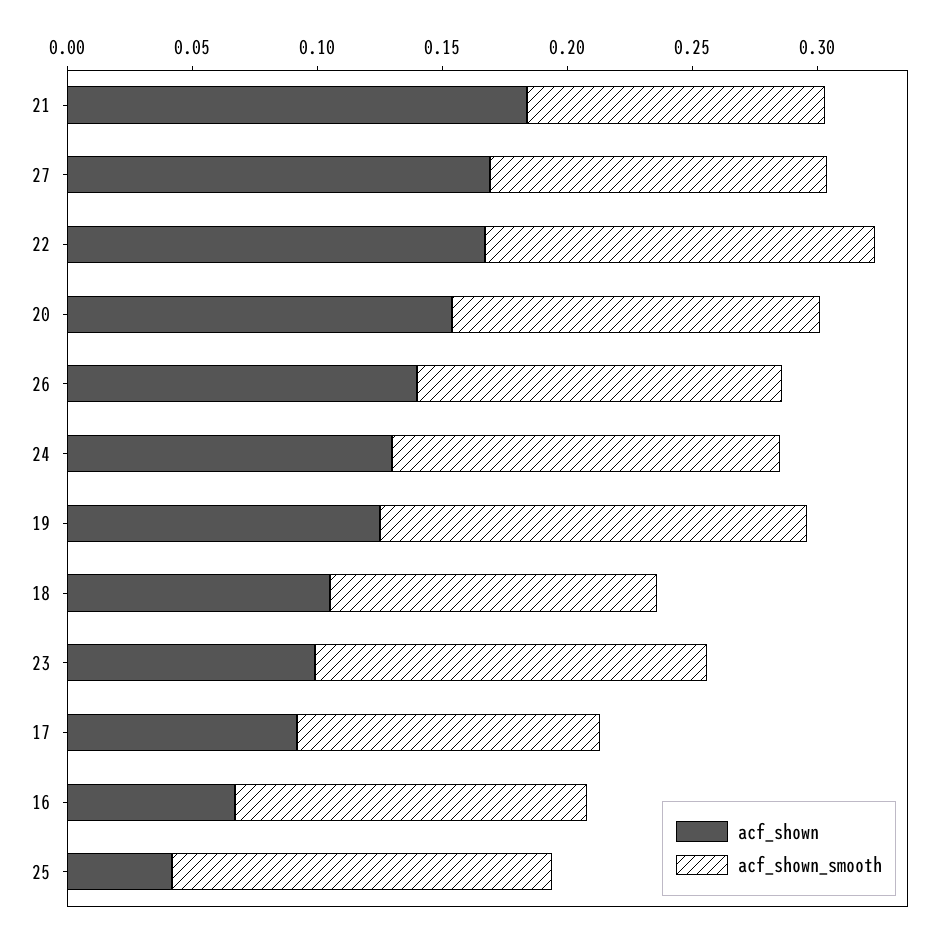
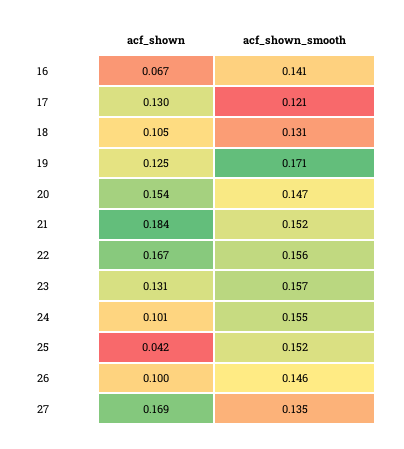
acf_shown_smooth, 21: 0.12 -> 0.152
acf_shown, 26: 0.14 -> 0.1
acf_shown, 24: 0.13 -> 0.101
acf_shown, 23: 0.1 -> 0.131
acf_shown, 17: 0.09 -> 0.13

